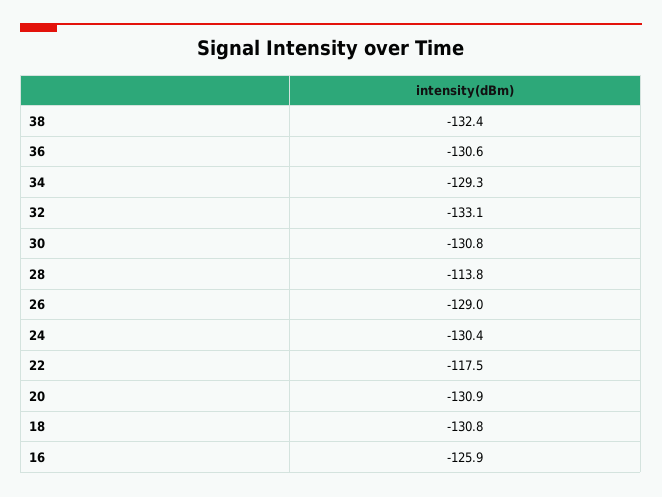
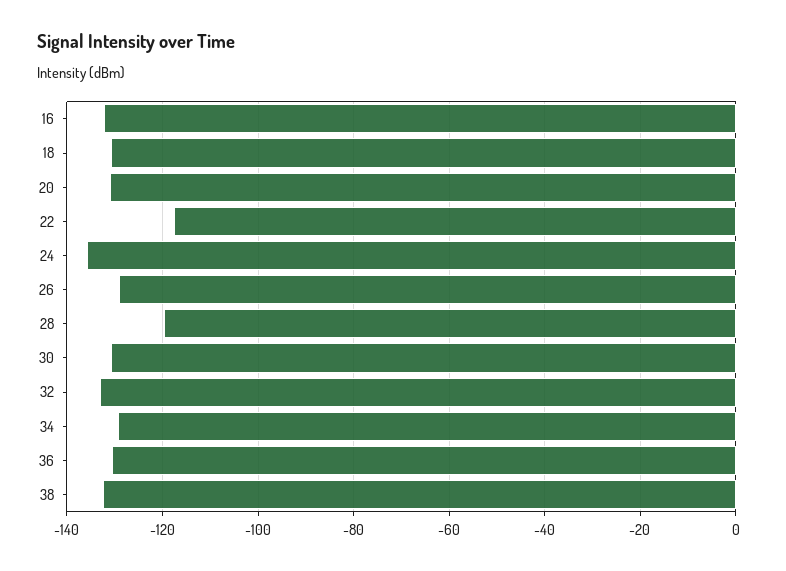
28: -113.8 -> -120
24: -130.4 -> -136
16: -125.9 -> -132

